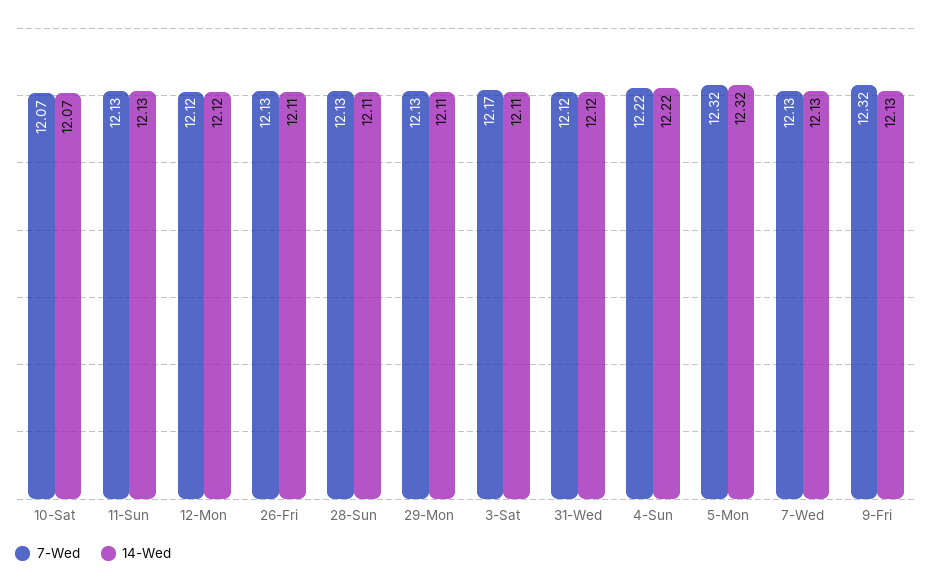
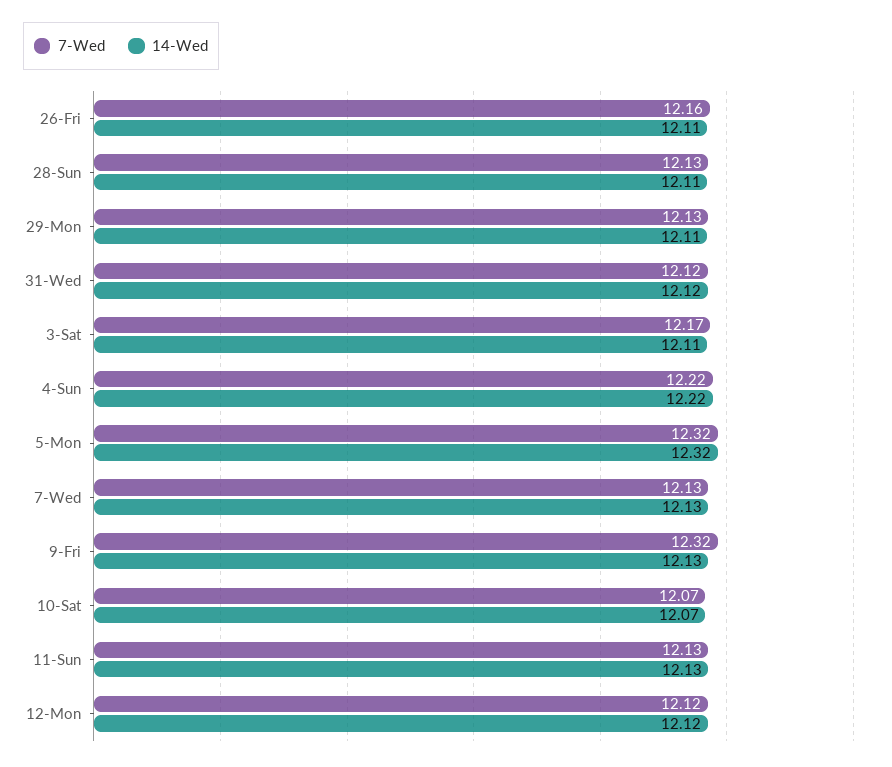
7-Wed, 26-Fri: 12.13 -> 12.16

